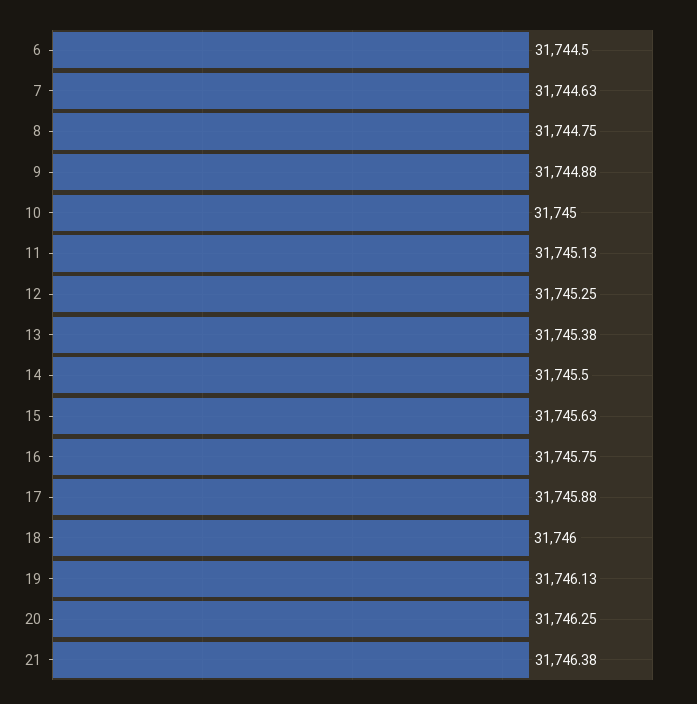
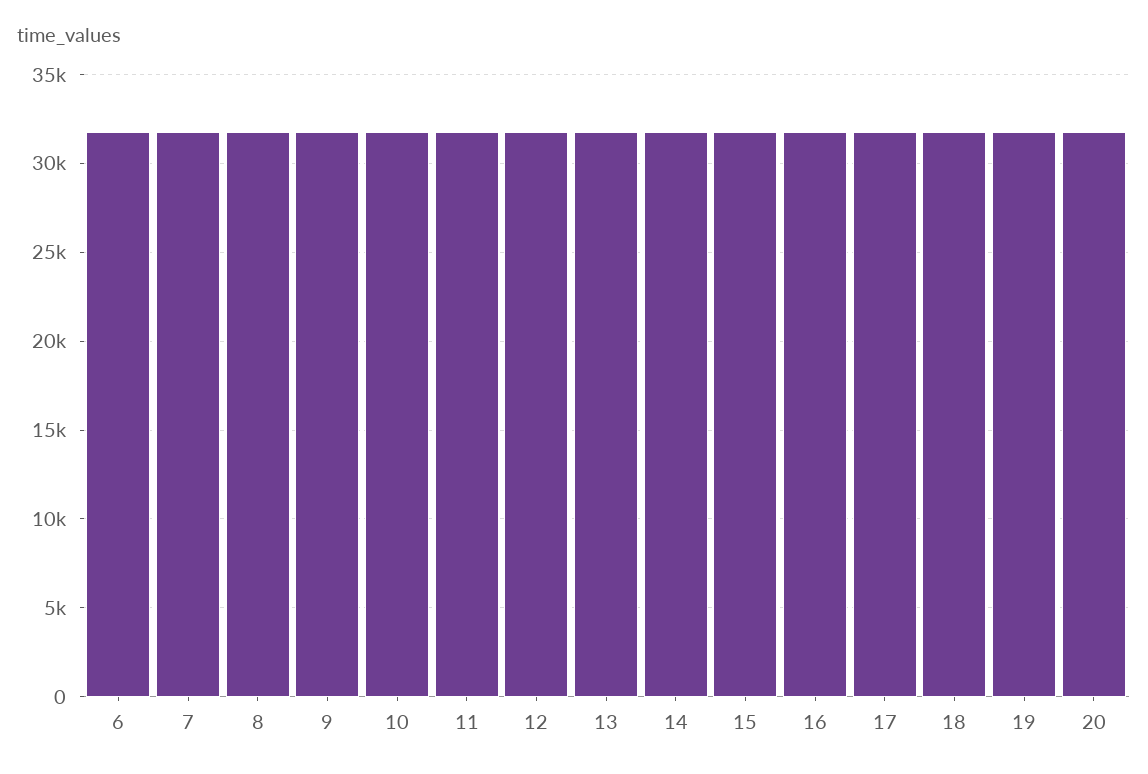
21: 31746.38 -> none

